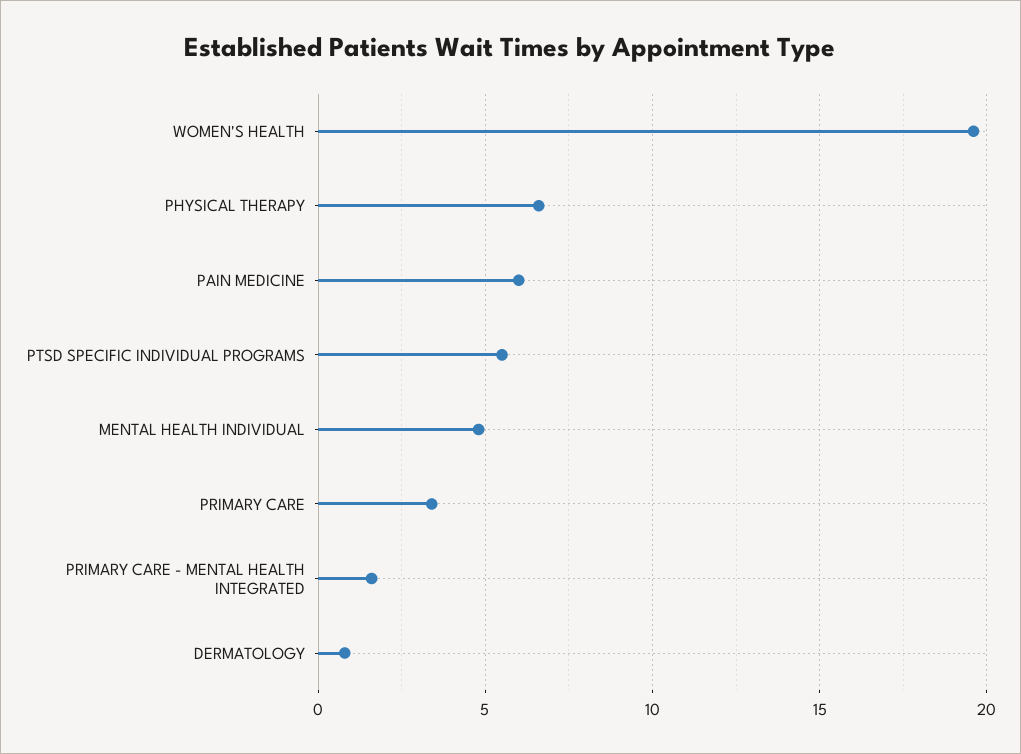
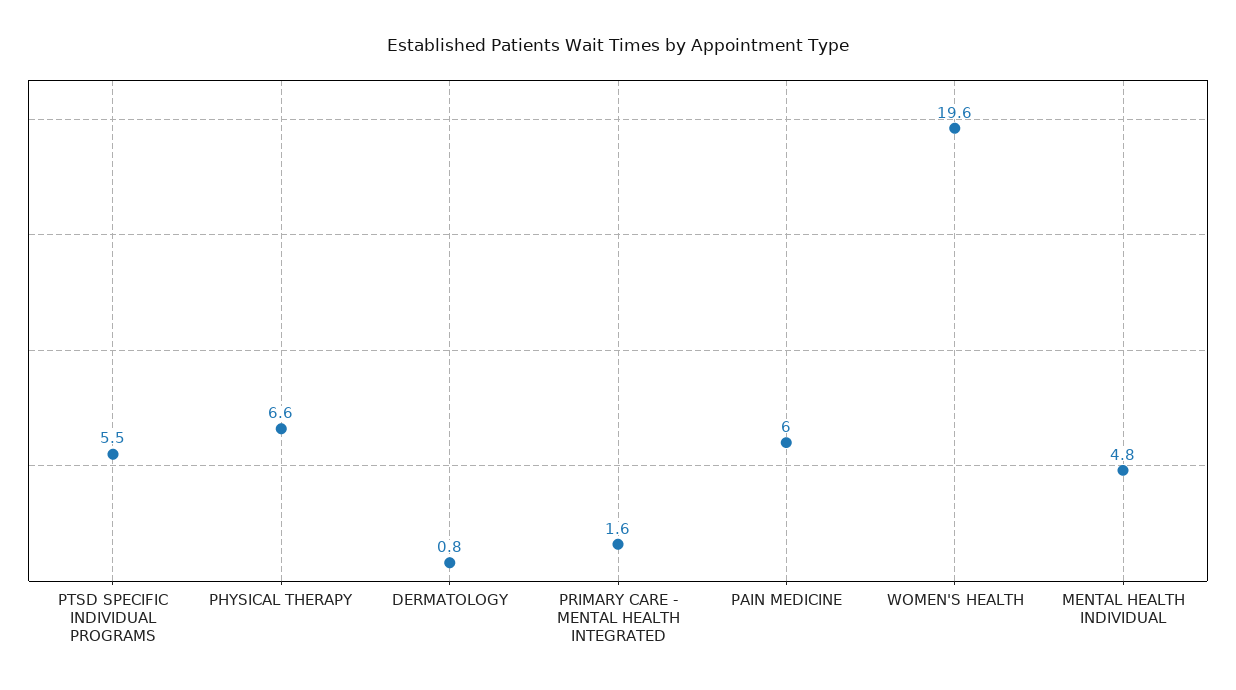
PRIMARY CARE: 3.5 -> none

